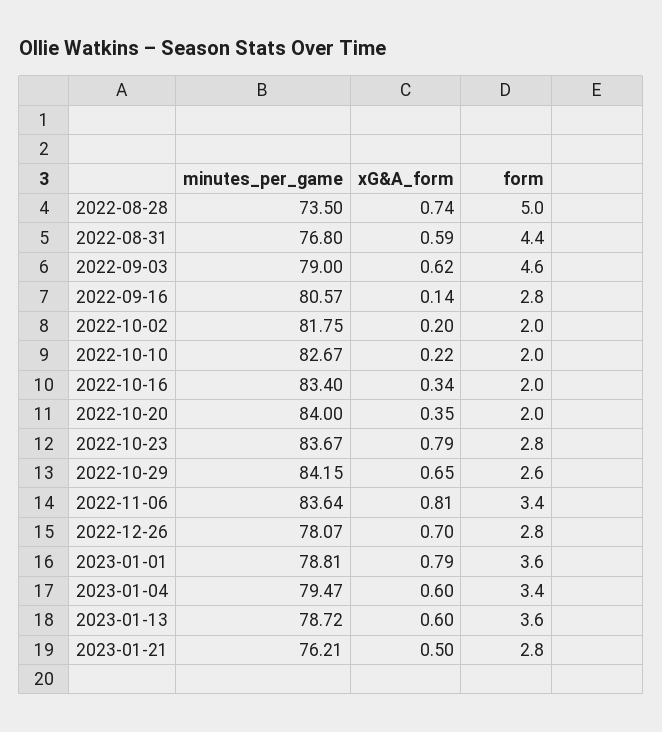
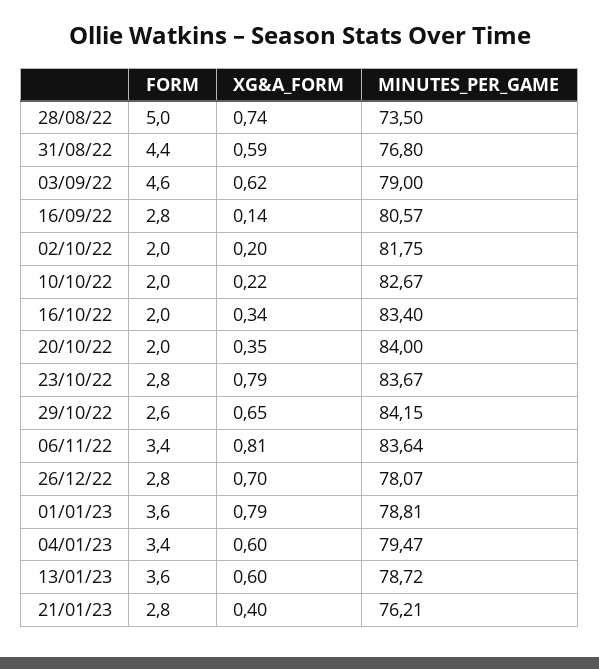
xG&A_form, 2023-01-21: 0.5 -> 0.4

